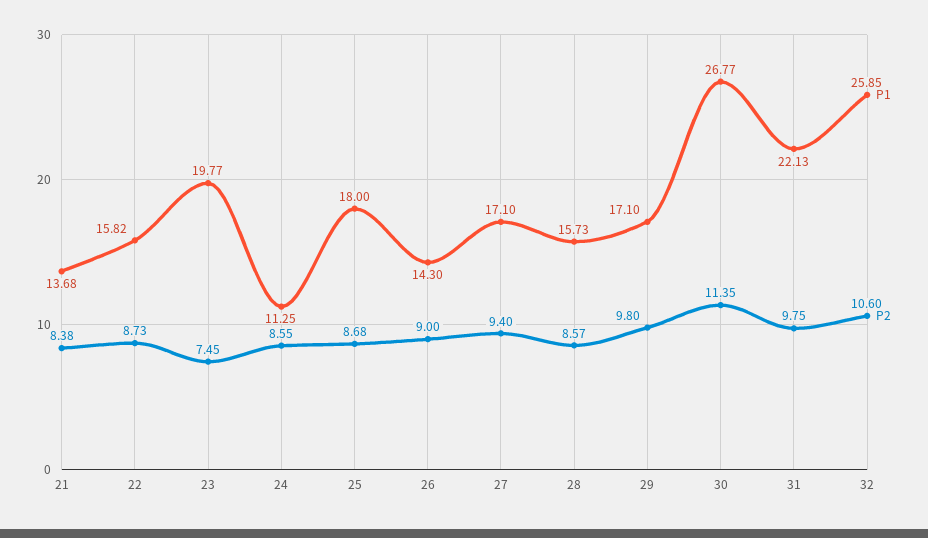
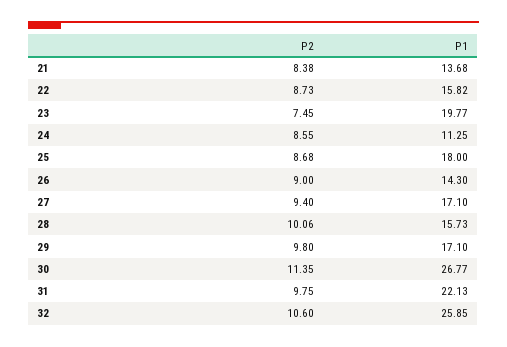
P2, 28: 8.57 -> 10.06

